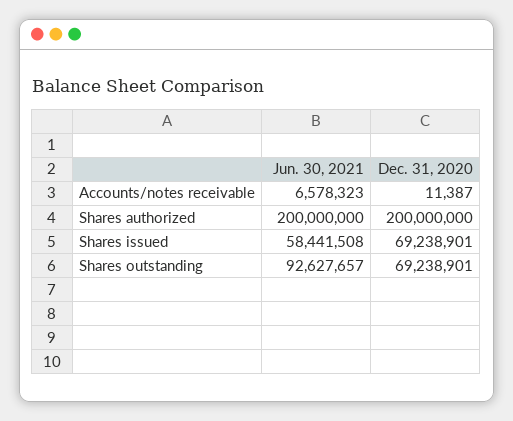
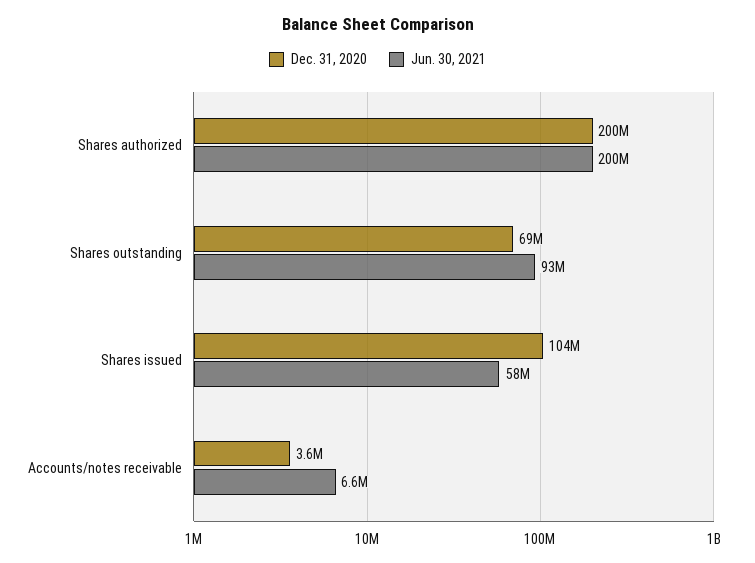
Dec. 31, 2020, Accounts/notes receivable: 11387 -> 3600000
Dec. 31, 2020, Shares issued: 69238901 -> 104000000

